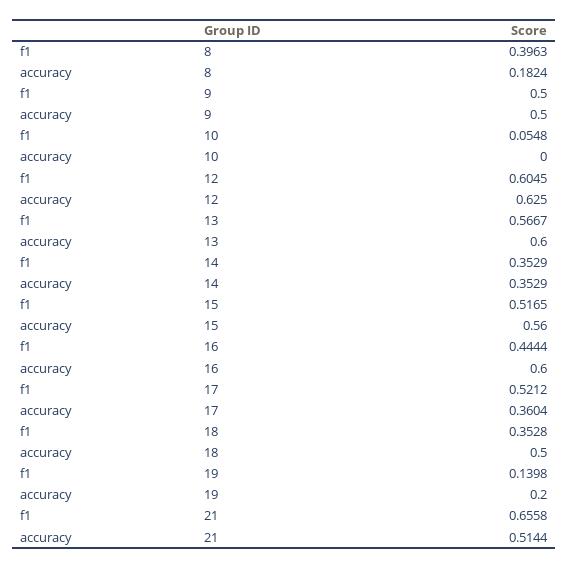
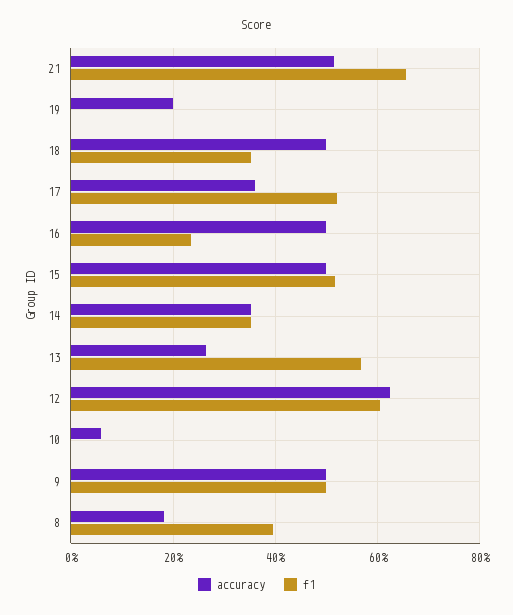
f1, 10: 0.0548 -> 0
accuracy, 10: 0 -> 0.06
accuracy, 13: 0.6 -> 0.26
accuracy, 15: 0.56 -> 0.5
f1, 16: 0.4444 -> 0.24
accuracy, 16: 0.6 -> 0.5
f1, 19: 0.1398 -> 0

